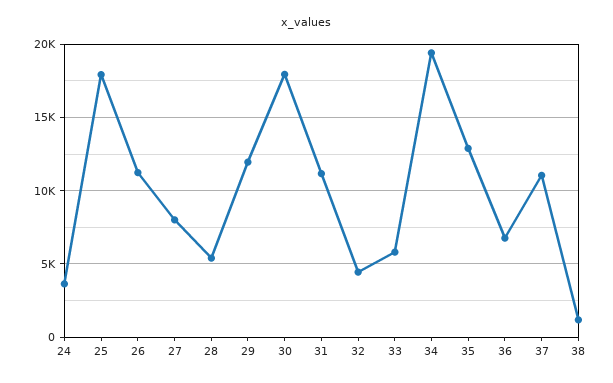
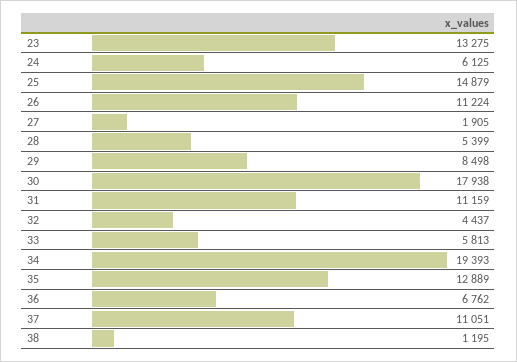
24: 3500 -> 6125
25: 18000 -> 14879
27: 8000 -> 1905
29: 12000 -> 8498
23: none -> 13275

